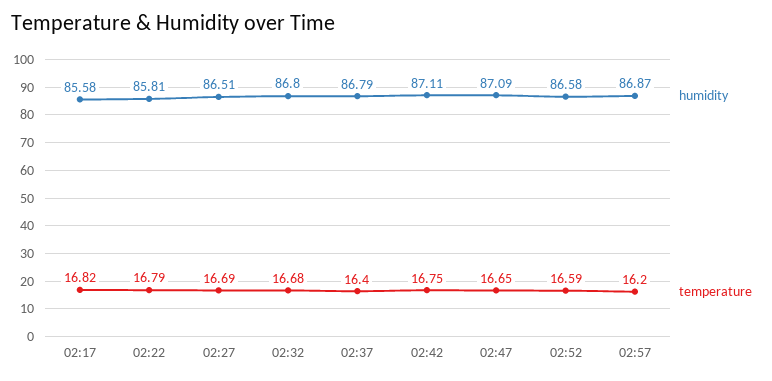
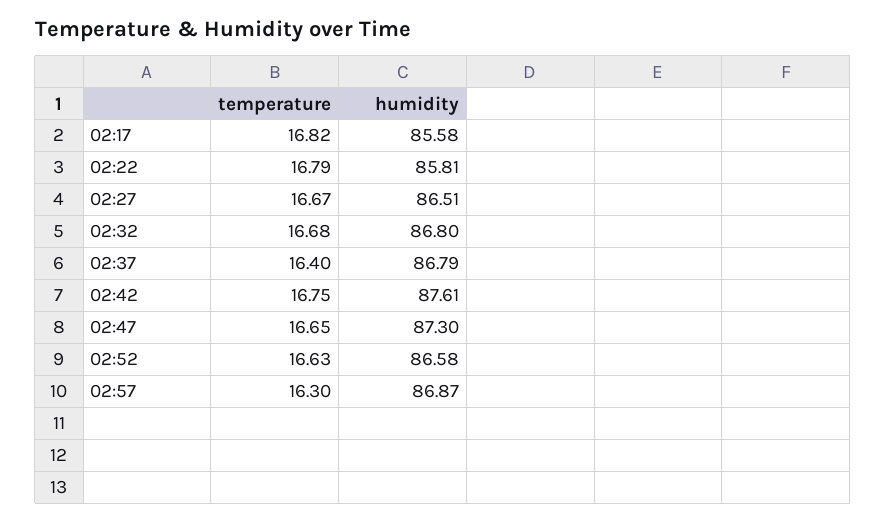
temperature, 02:27: 16.69 -> 16.67
humidity, 02:42: 87.11 -> 87.61
humidity, 02:47: 87.09 -> 87.3
temperature, 02:52: 16.59 -> 16.63
temperature, 02:57: 16.2 -> 16.3

